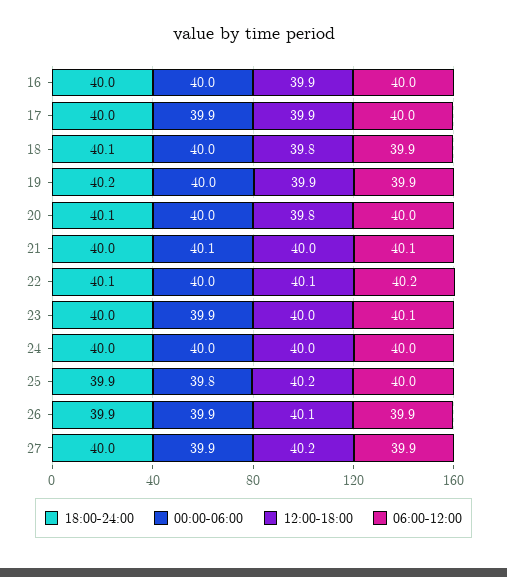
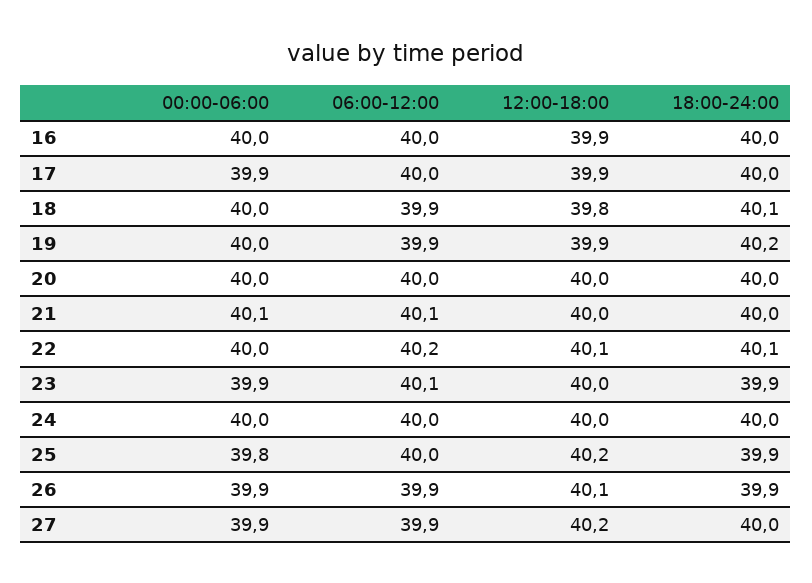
18:00-24:00, 20: 40.1 -> 40
12:00-18:00, 20: 39.8 -> 40
18:00-24:00, 23: 40 -> 39.9

